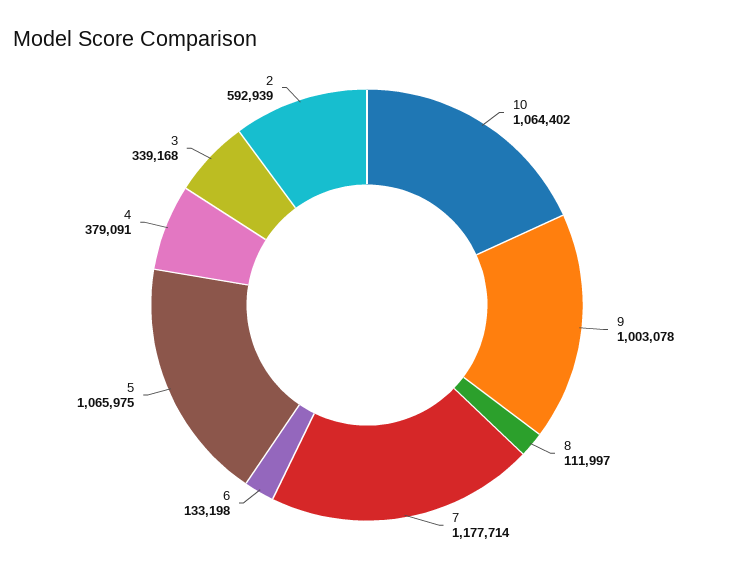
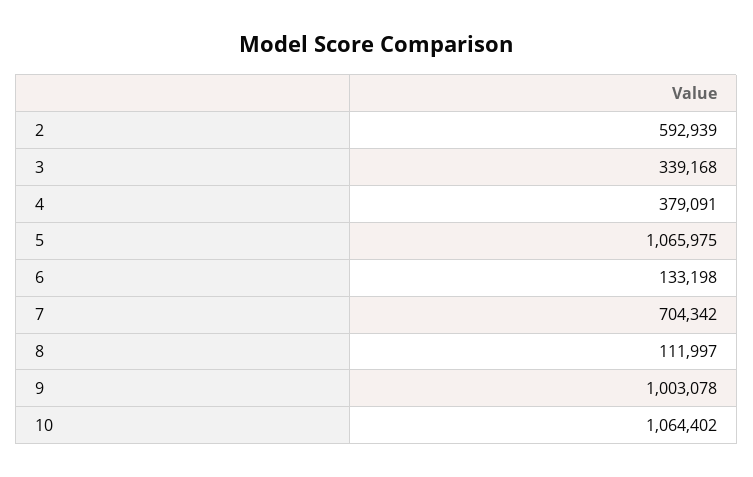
7: 1177714 -> 704342

